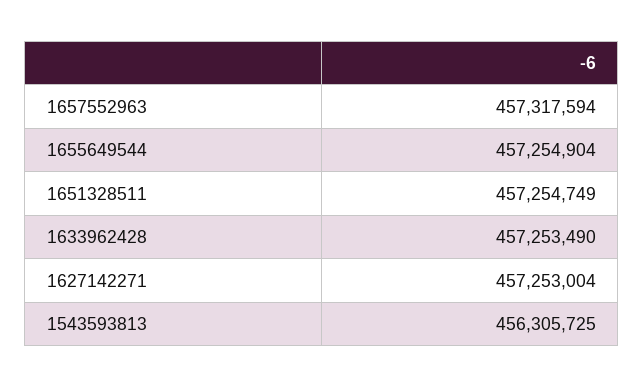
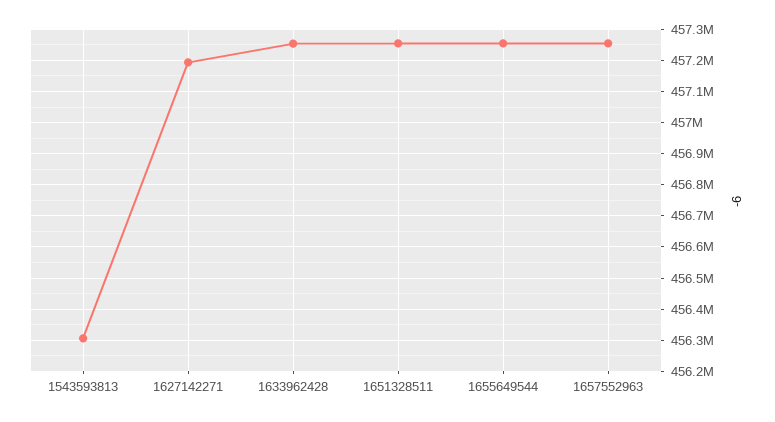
1657552963: 457317594 -> 457260000
1627142271: 457253004 -> 457200000

